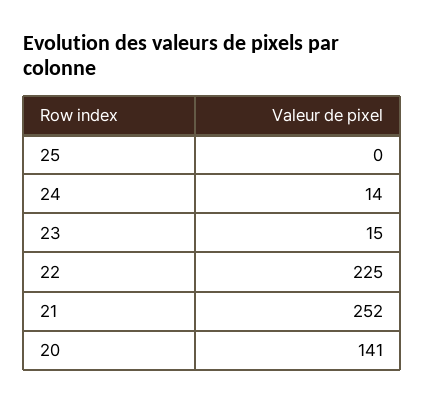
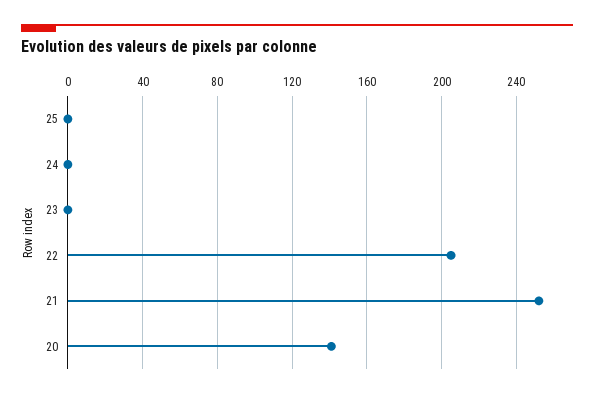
24: 14 -> 0
23: 15 -> 0
22: 225 -> 205

